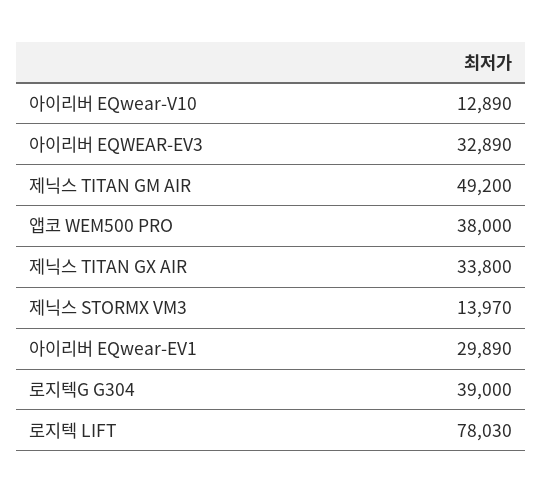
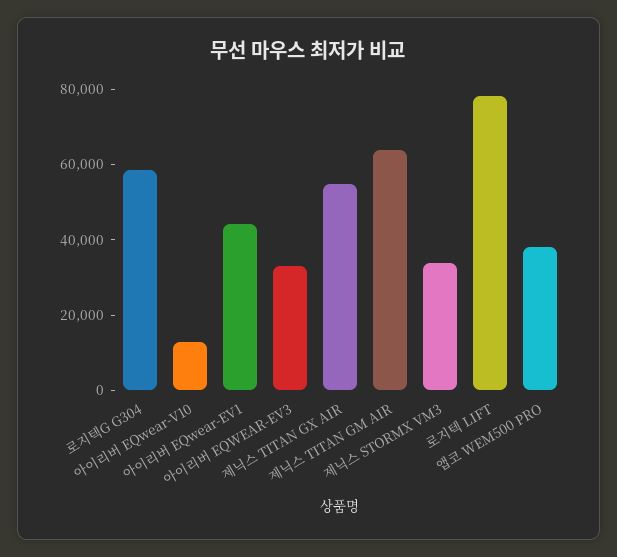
제닉스 TITAN GM AIR: 49200 -> 65000
제닉스 TITAN GX AIR: 33800 -> 55000
제닉스 STORMX VM3: 13970 -> 35000
아이리버 EQwear-EV1: 29890 -> 45000
로지텍G G304: 39000 -> 60000

